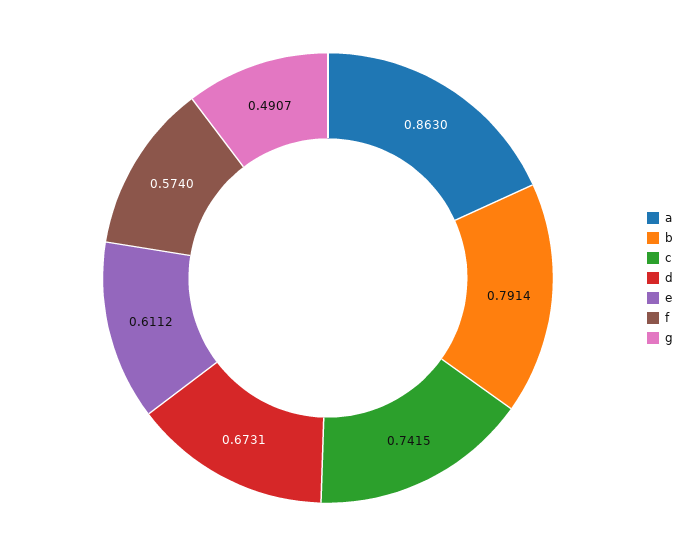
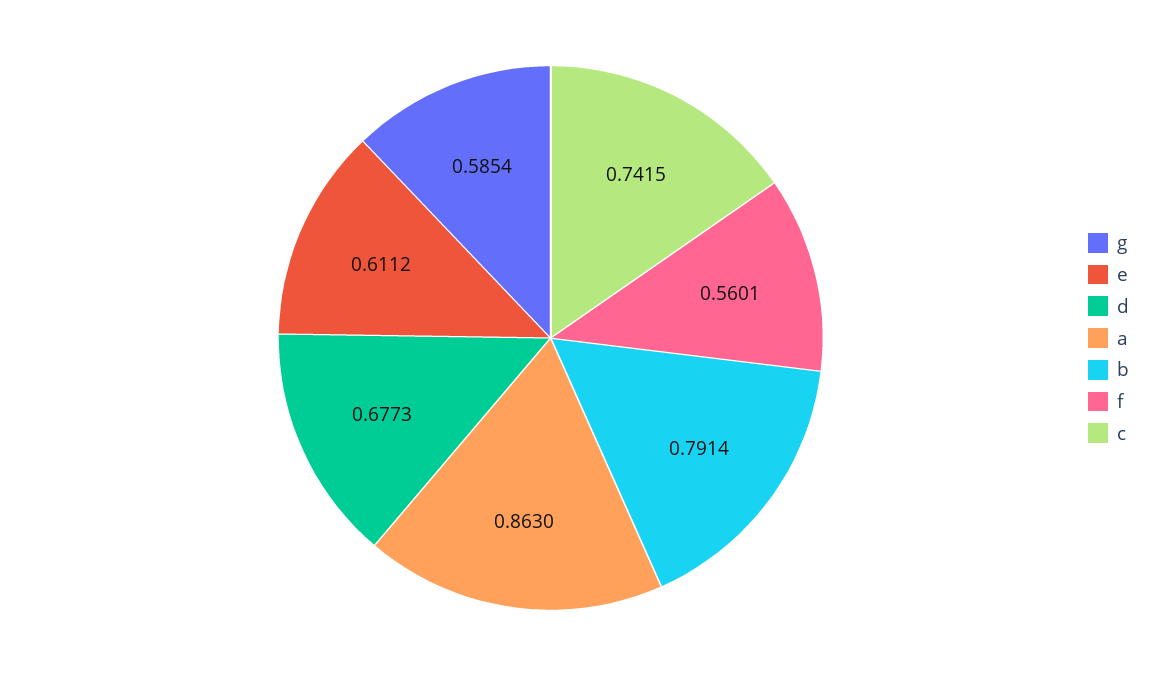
d: 0.6731 -> 0.6773
f: 0.574 -> 0.5601
g: 0.4907 -> 0.5854

